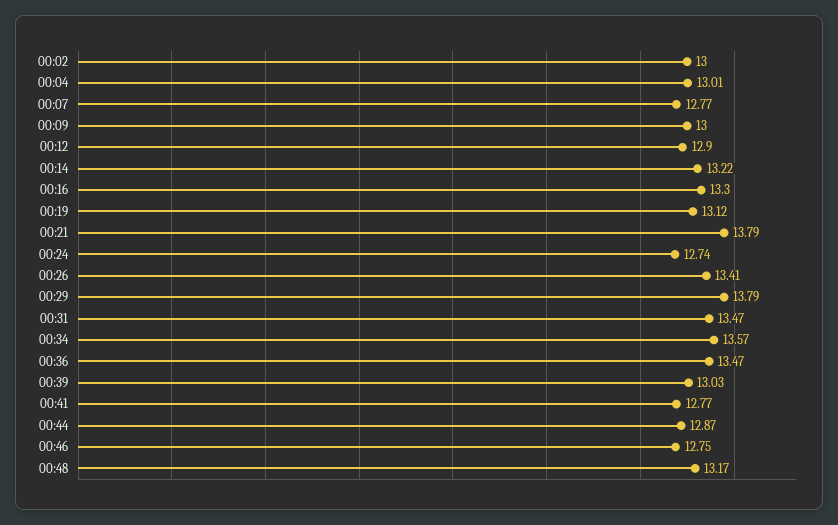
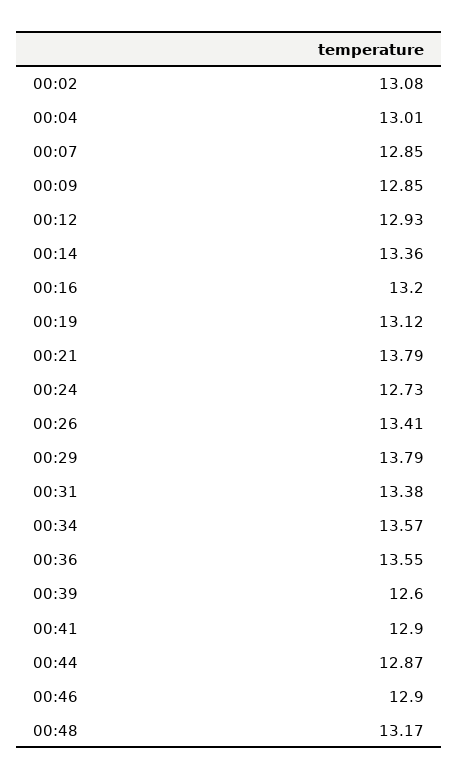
00:02: 13 -> 13.08
00:07: 12.77 -> 12.85
00:09: 13 -> 12.85
00:12: 12.9 -> 12.93
00:14: 13.22 -> 13.36
00:16: 13.3 -> 13.2
00:24: 12.74 -> 12.73
00:31: 13.47 -> 13.38
00:36: 13.47 -> 13.55
00:39: 13.03 -> 12.6
00:41: 12.77 -> 12.9
00:46: 12.75 -> 12.9

